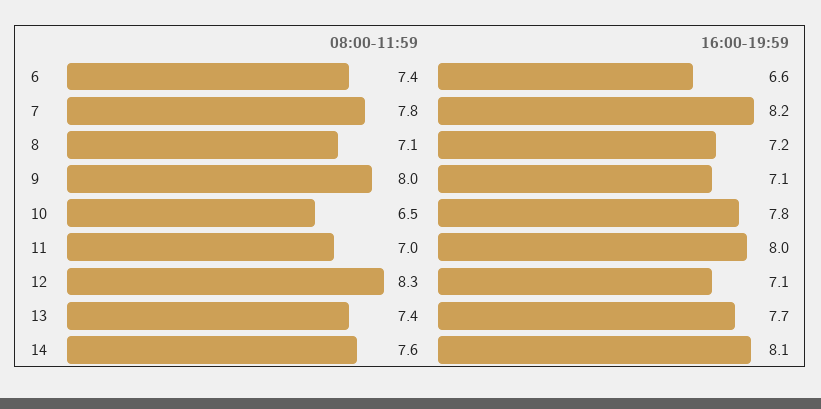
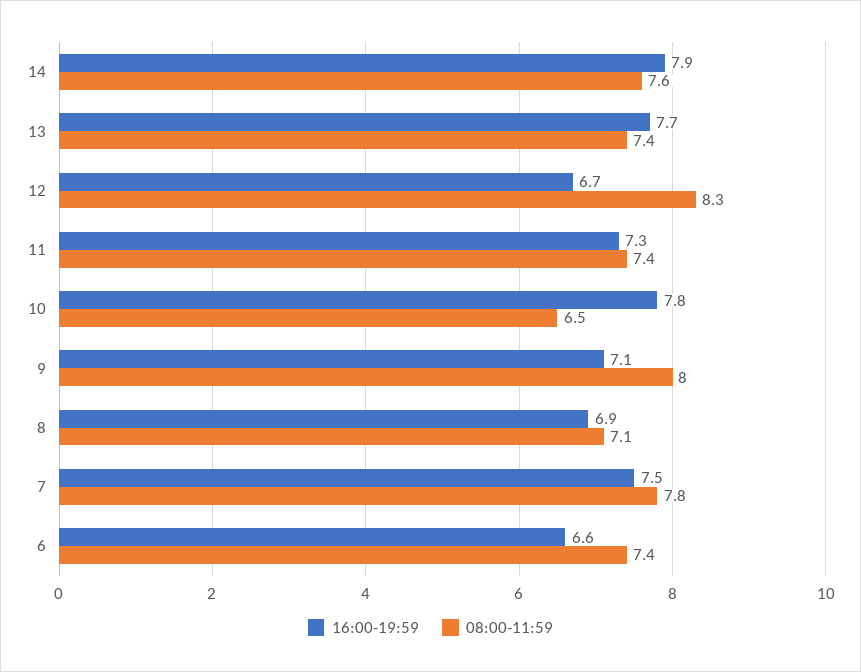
16:00-19:59, 7: 8.2 -> 7.5
16:00-19:59, 8: 7.2 -> 6.9
08:00-11:59, 11: 7 -> 7.4
16:00-19:59, 11: 8 -> 7.3
16:00-19:59, 12: 7.1 -> 6.7
16:00-19:59, 14: 8.1 -> 7.9

